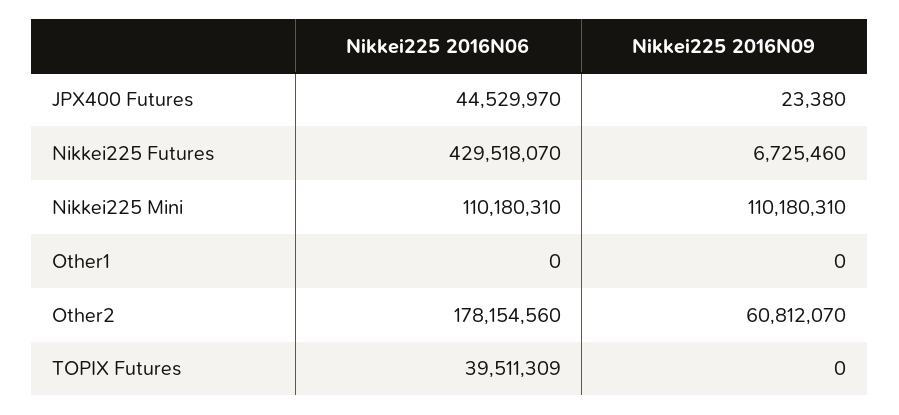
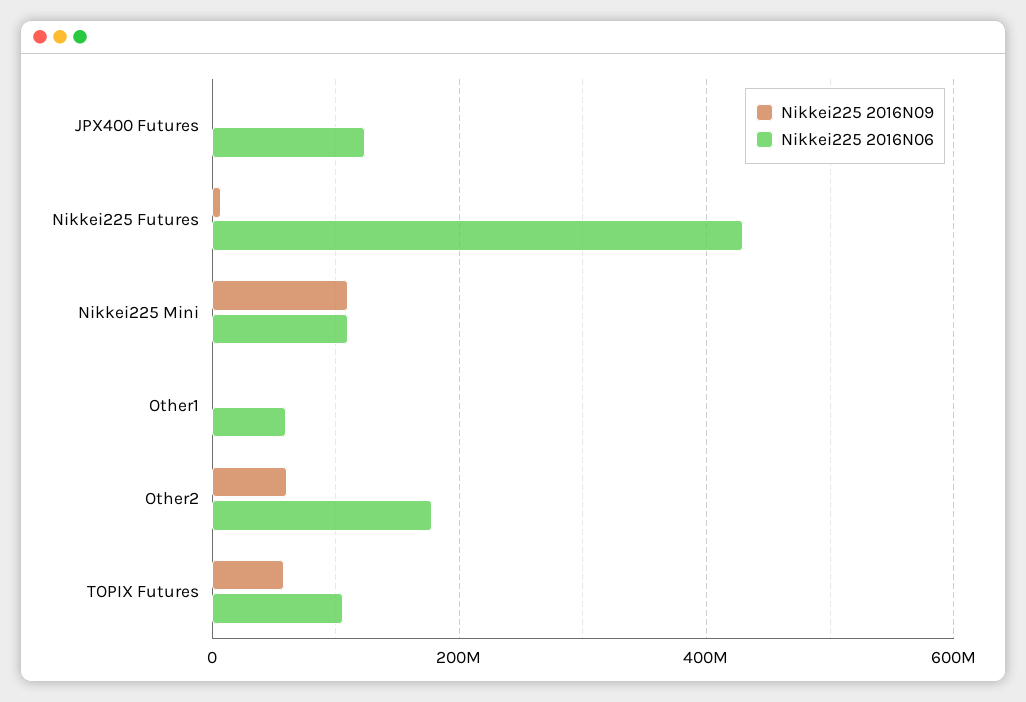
Nikkei225 2016N06, JPX400 Futures: 44529970 -> 120000000
Nikkei225 2016N06, Other1: 0 -> 60000000
Nikkei225 2016N06, TOPIX Futures: 39511309 -> 100000000
Nikkei225 2016N09, TOPIX Futures: 0 -> 60000000

